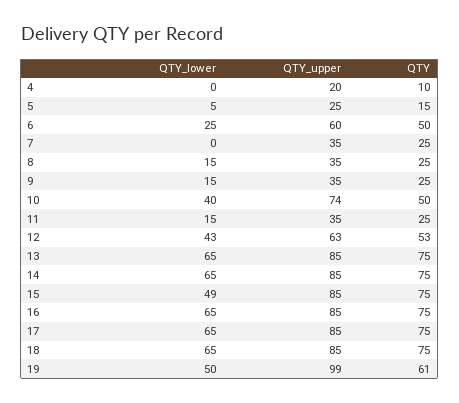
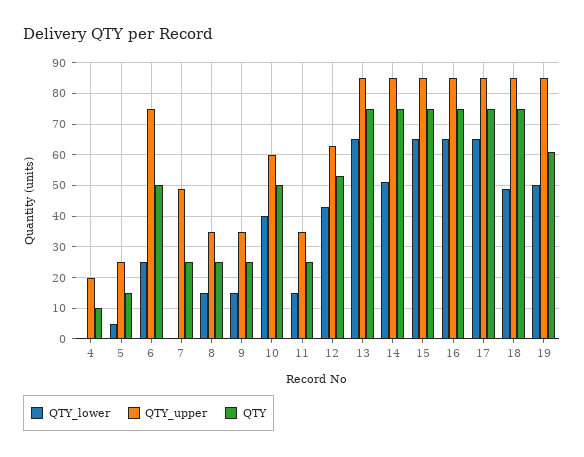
QTY_upper, 6: 60 -> 75
QTY_upper, 7: 35 -> 50
QTY_upper, 10: 74 -> 60
QTY_lower, 14: 65 -> 50
QTY_lower, 15: 49 -> 65
QTY_lower, 18: 65 -> 50
QTY_upper, 19: 99 -> 85

